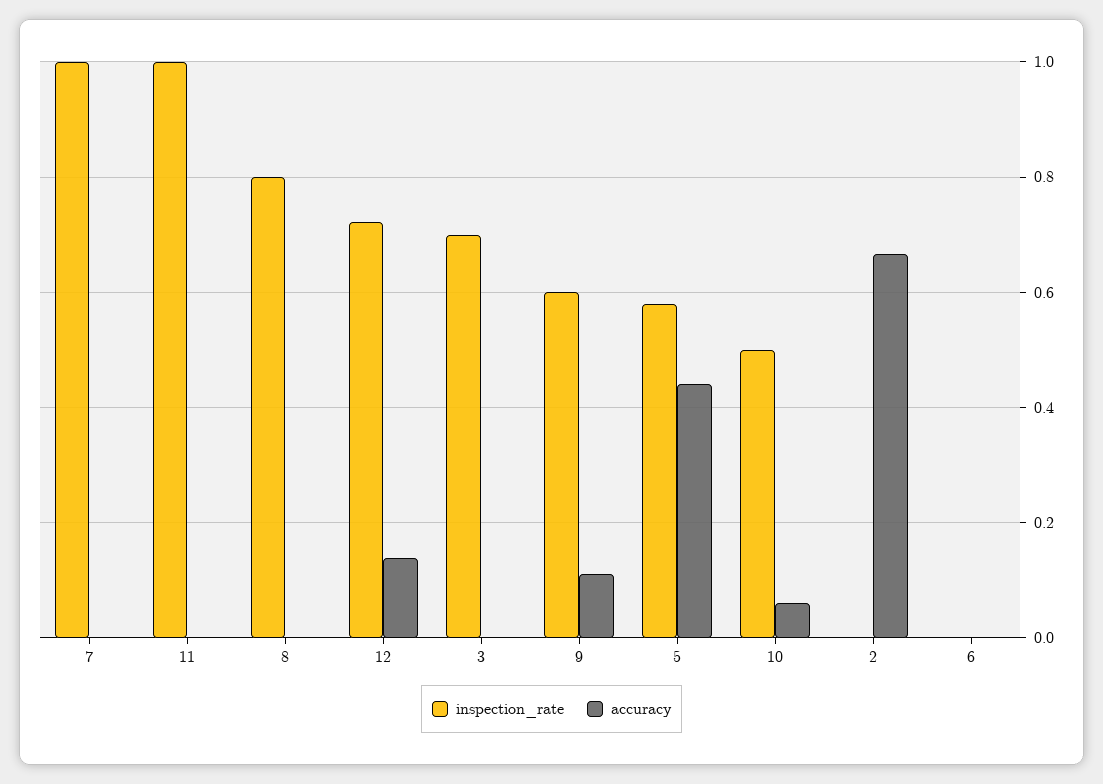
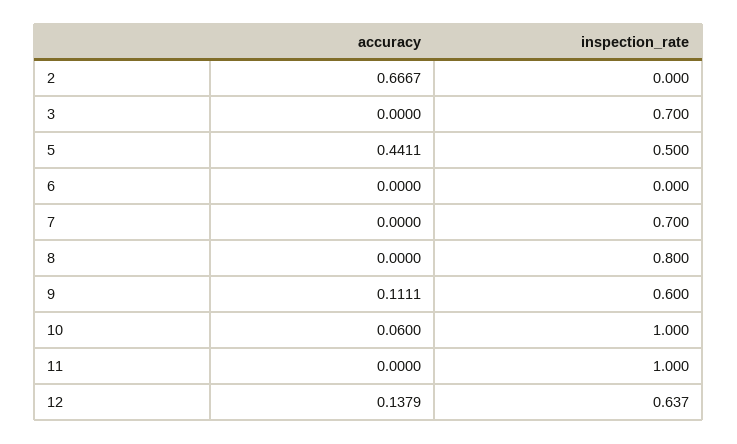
inspection_rate, 7: 1 -> 0.7
inspection_rate, 12: 0.72 -> 0.637
inspection_rate, 5: 0.58 -> 0.5
inspection_rate, 10: 0.5 -> 1

